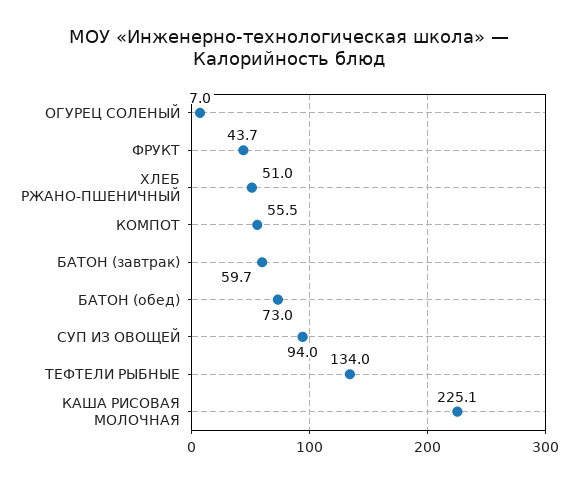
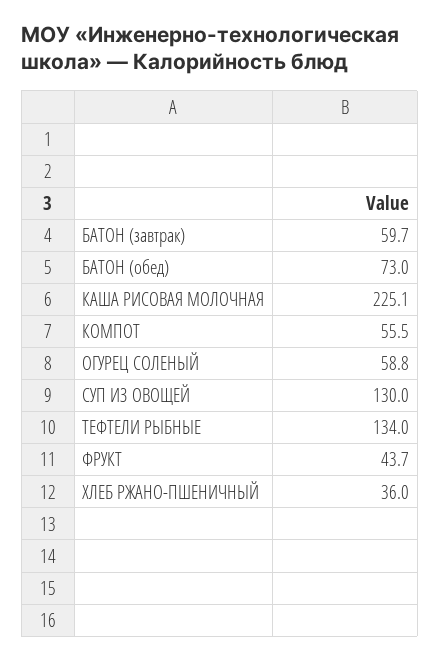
ОГУРЕЦ СОЛЕНЫЙ: 7 -> 58.8
ХЛЕБ РЖАНО-ПШЕНИЧНЫЙ: 51 -> 36
СУП ИЗ ОВОЩЕЙ: 94 -> 130

